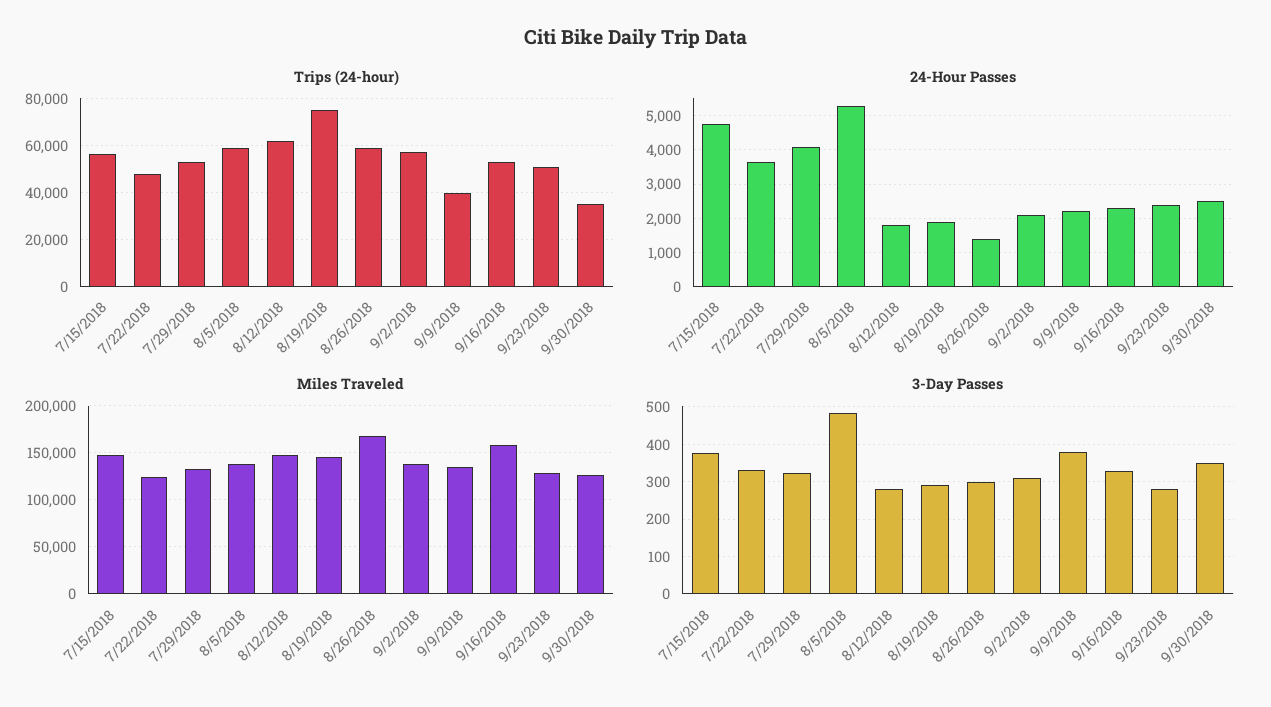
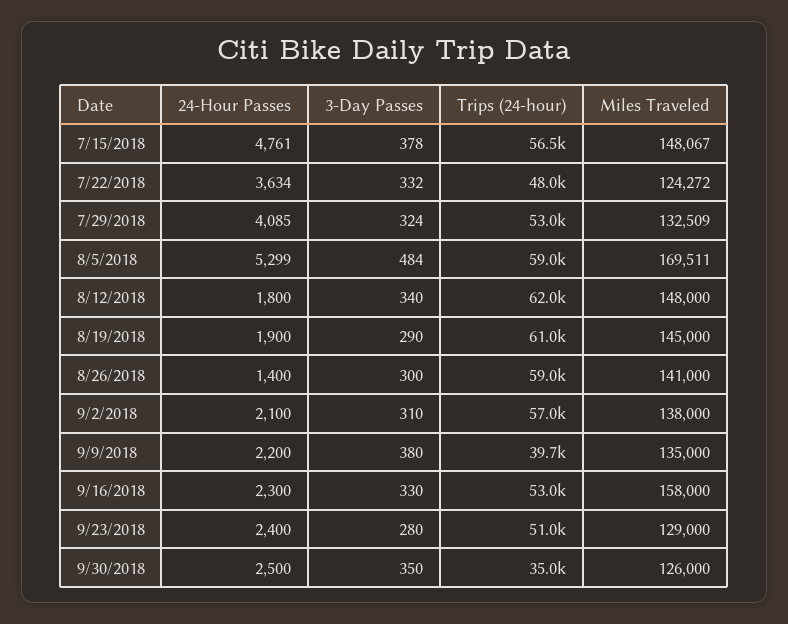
Trips (24-hour), 8/19/2018: 75000 -> 61000
Miles Traveled, 8/5/2018: 140000 -> 169511
Miles Traveled, 8/26/2018: 170000 -> 141000
3-Day Passes, 8/12/2018: 280 -> 340

